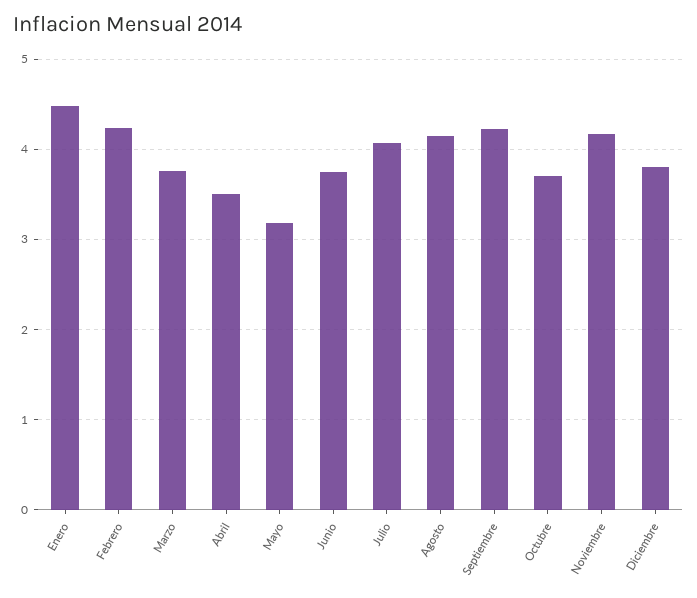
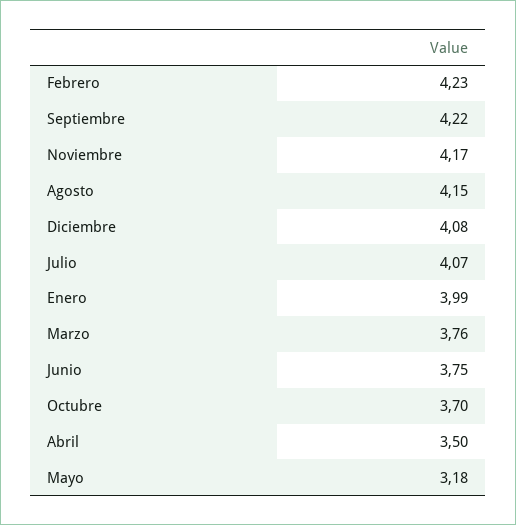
Enero: 4.5 -> 3.99
Diciembre: 3.8 -> 4.08

